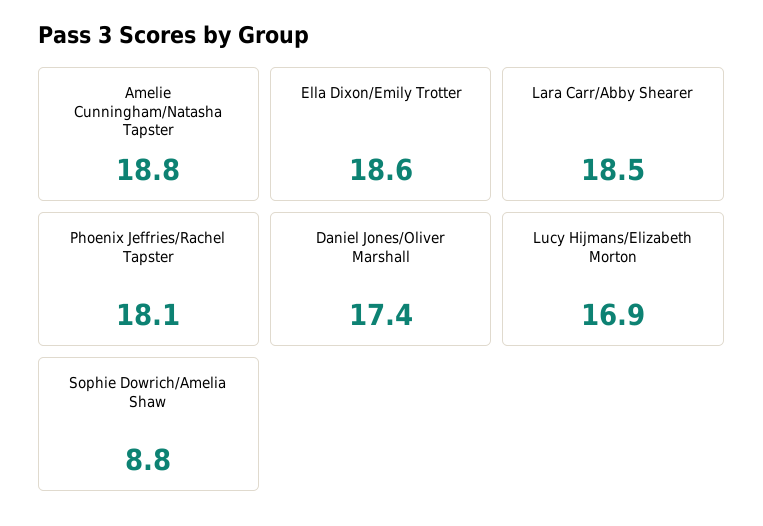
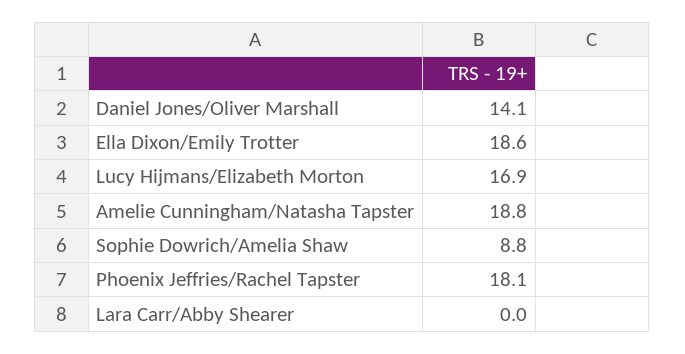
Lara Carr/Abby Shearer: 18.5 -> 0
Daniel Jones/Oliver Marshall: 17.4 -> 14.1

